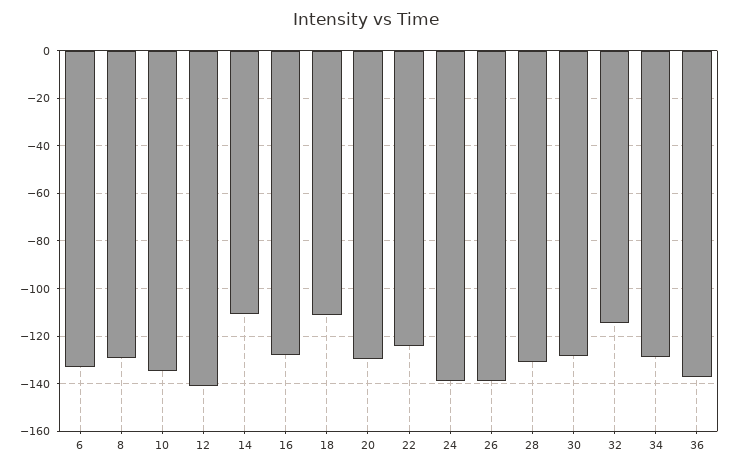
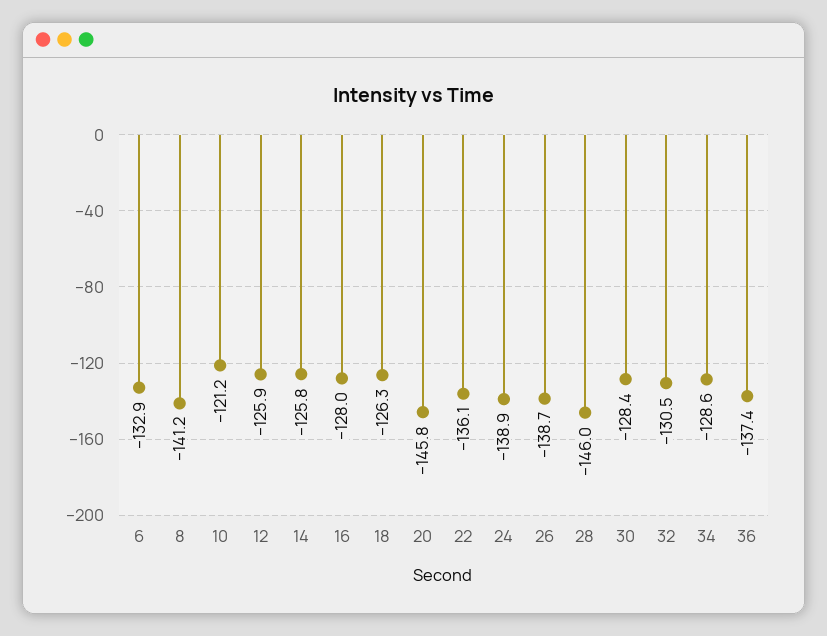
8: -130 -> -141.2
10: -135 -> -121.2
12: -140 -> -125.9
14: -110 -> -125.8
18: -110 -> -126.3
20: -130 -> -145.8
22: -125 -> -136.1
28: -130 -> -146
32: -115 -> -130.5

